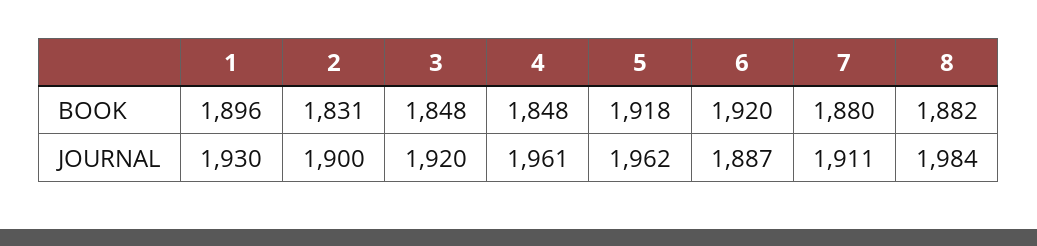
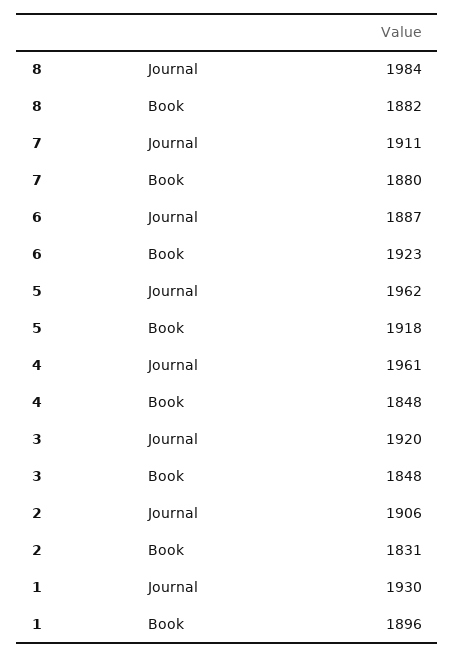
6, BOOK: 1920 -> 1923
2, JOURNAL: 1900 -> 1906

